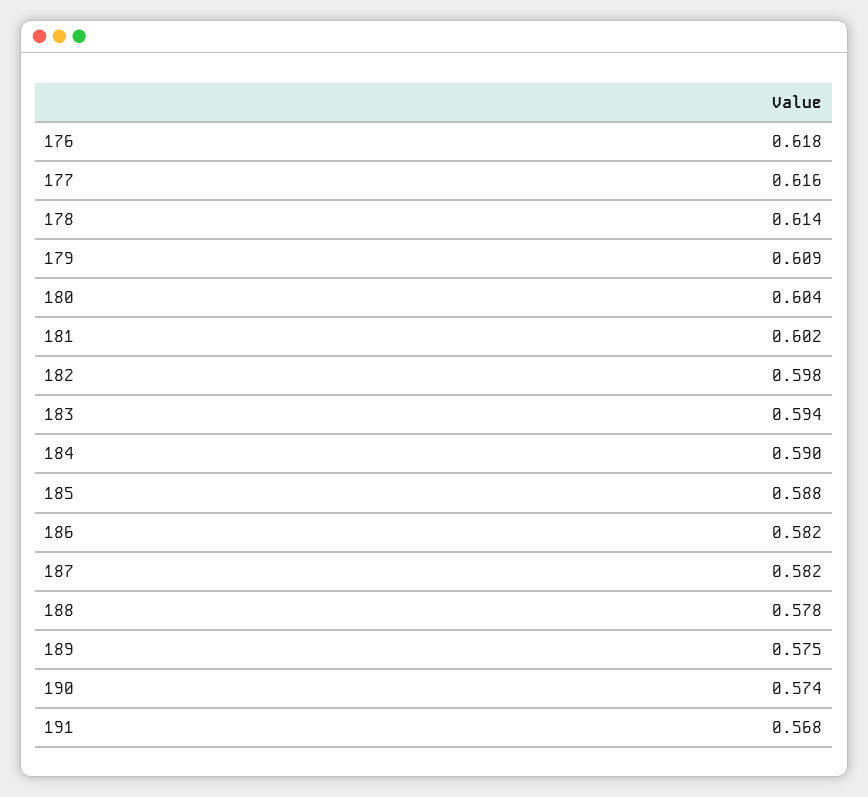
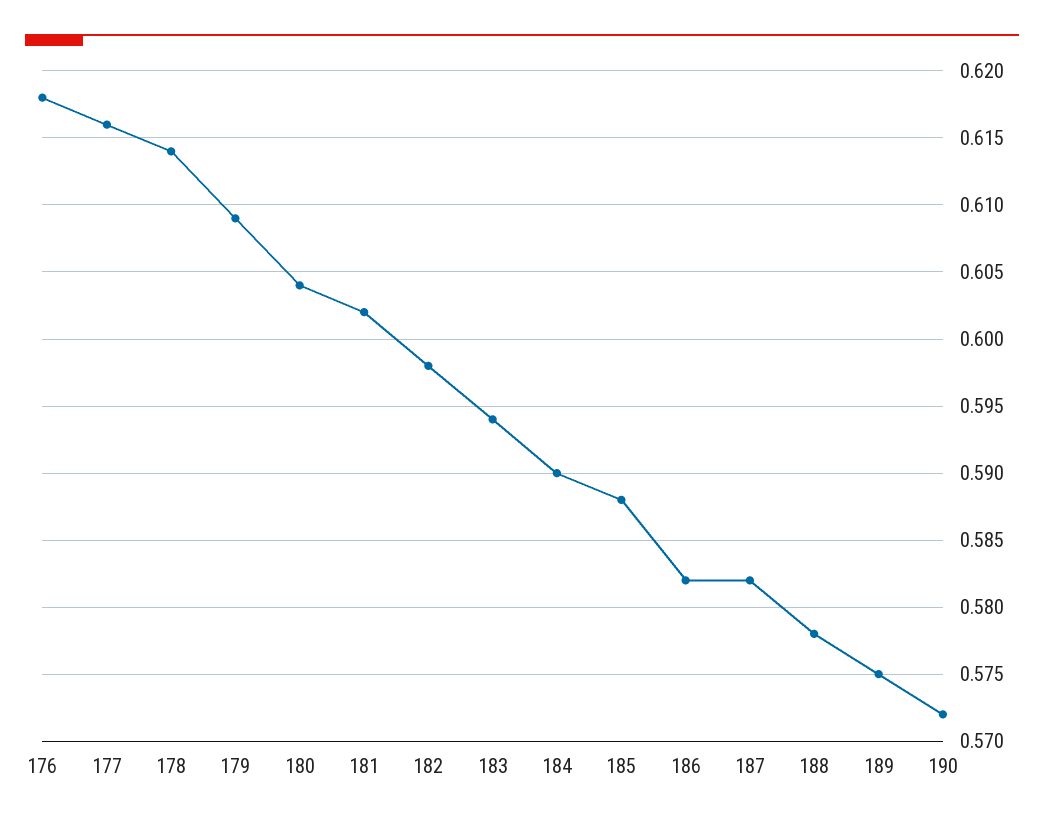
190: 0.574 -> 0.572
191: 0.568 -> none

